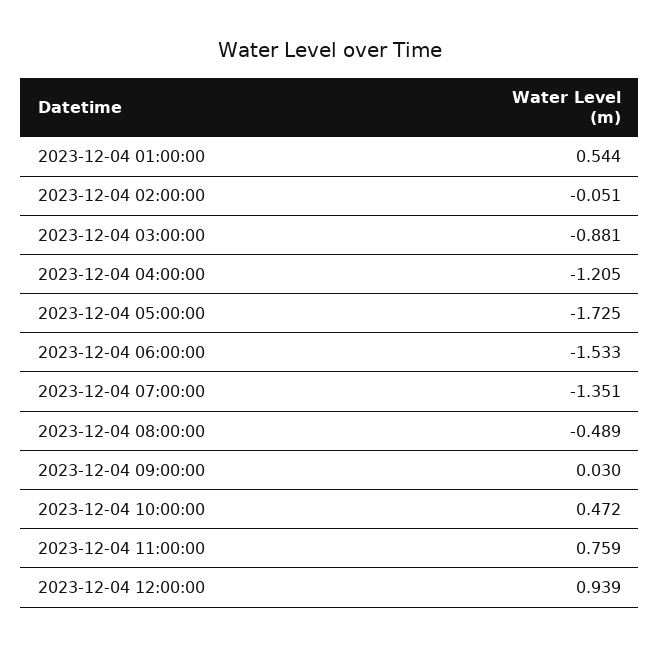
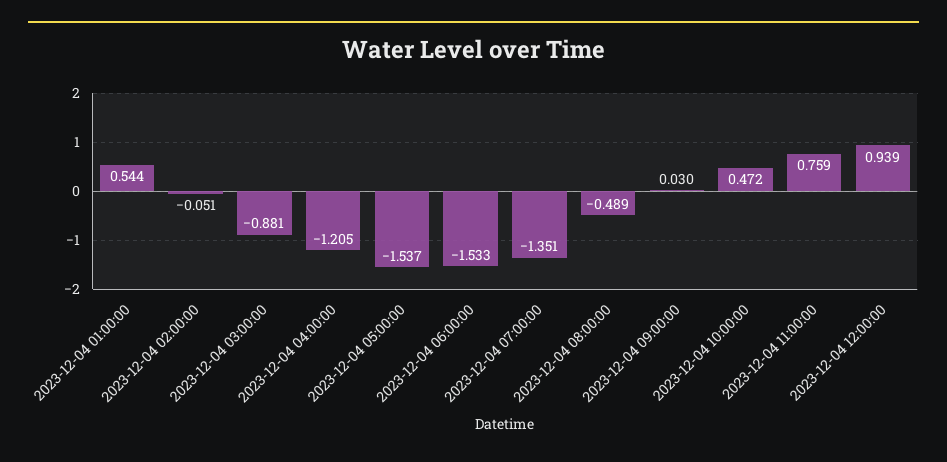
2023-12-04 05:00:00: -1.725 -> -1.537

